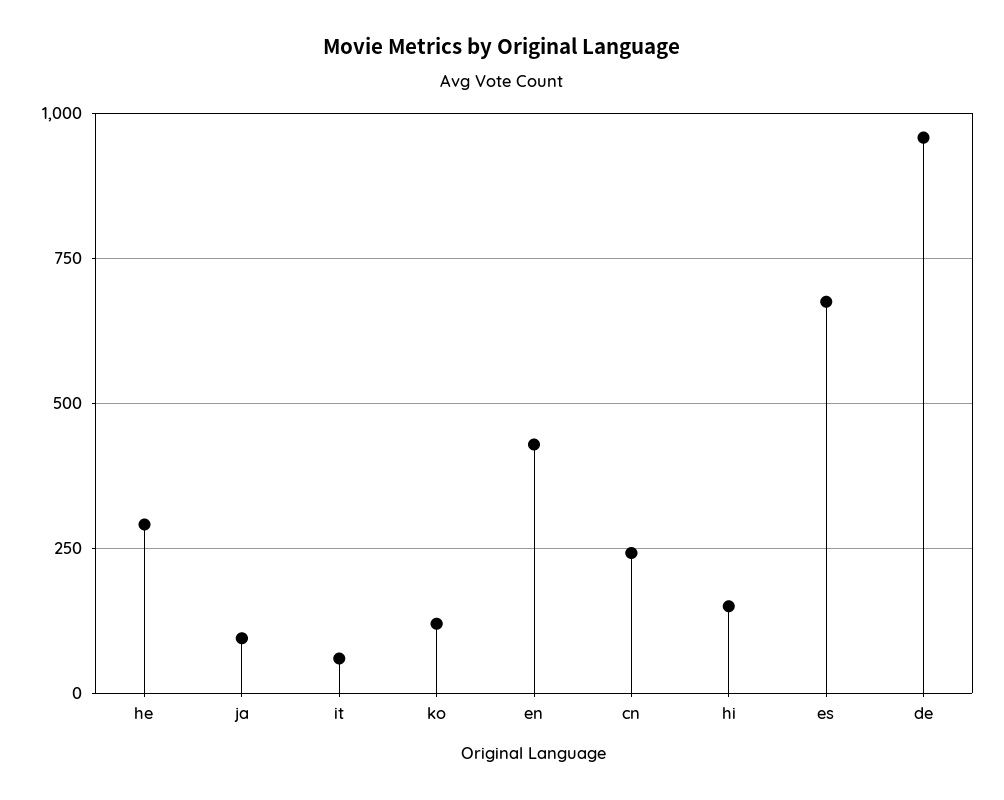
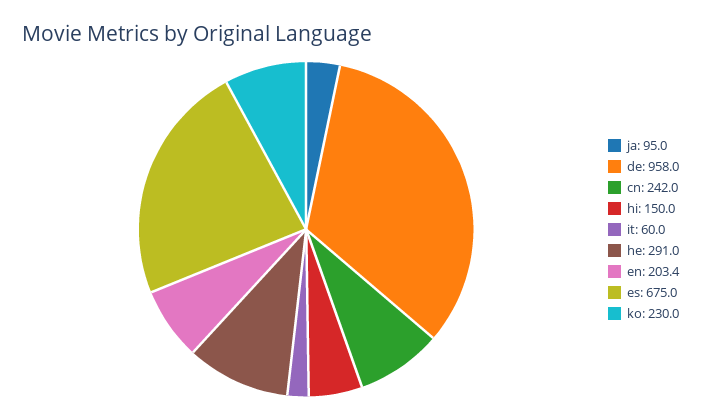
ko: 125 -> 230
en: 425 -> 203.4

